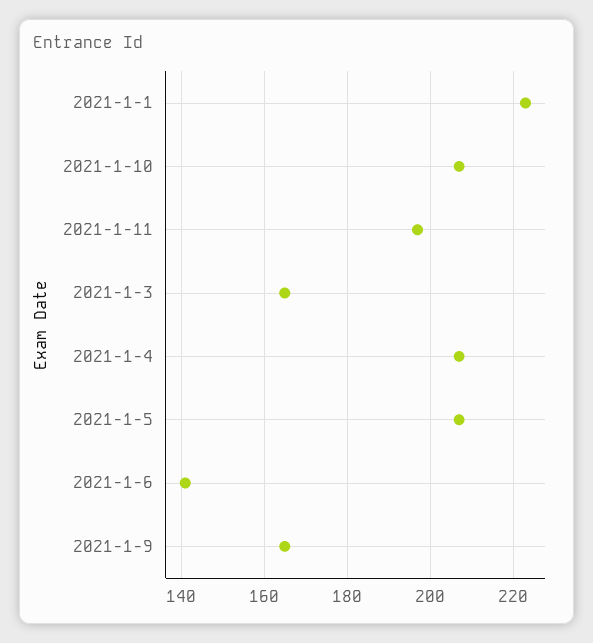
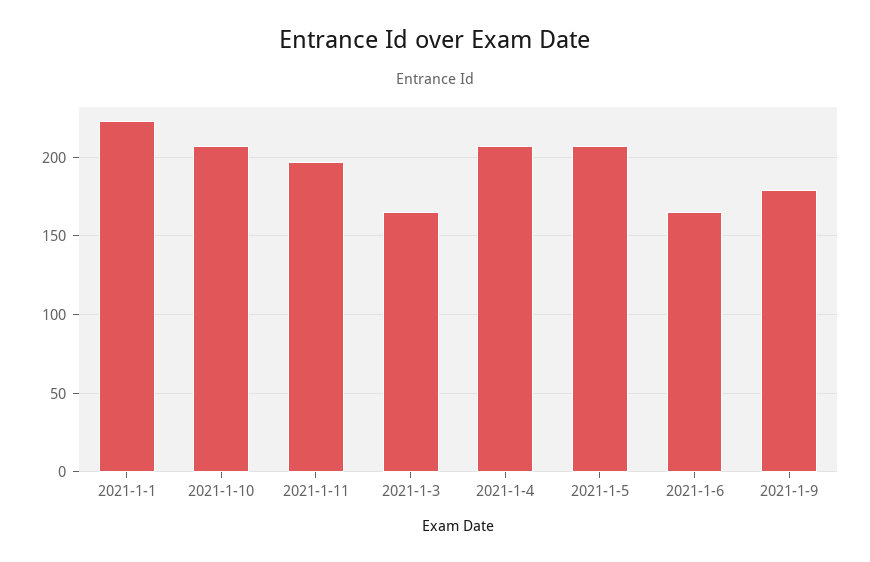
2021-1-6: 140 -> 165
2021-1-9: 165 -> 180

